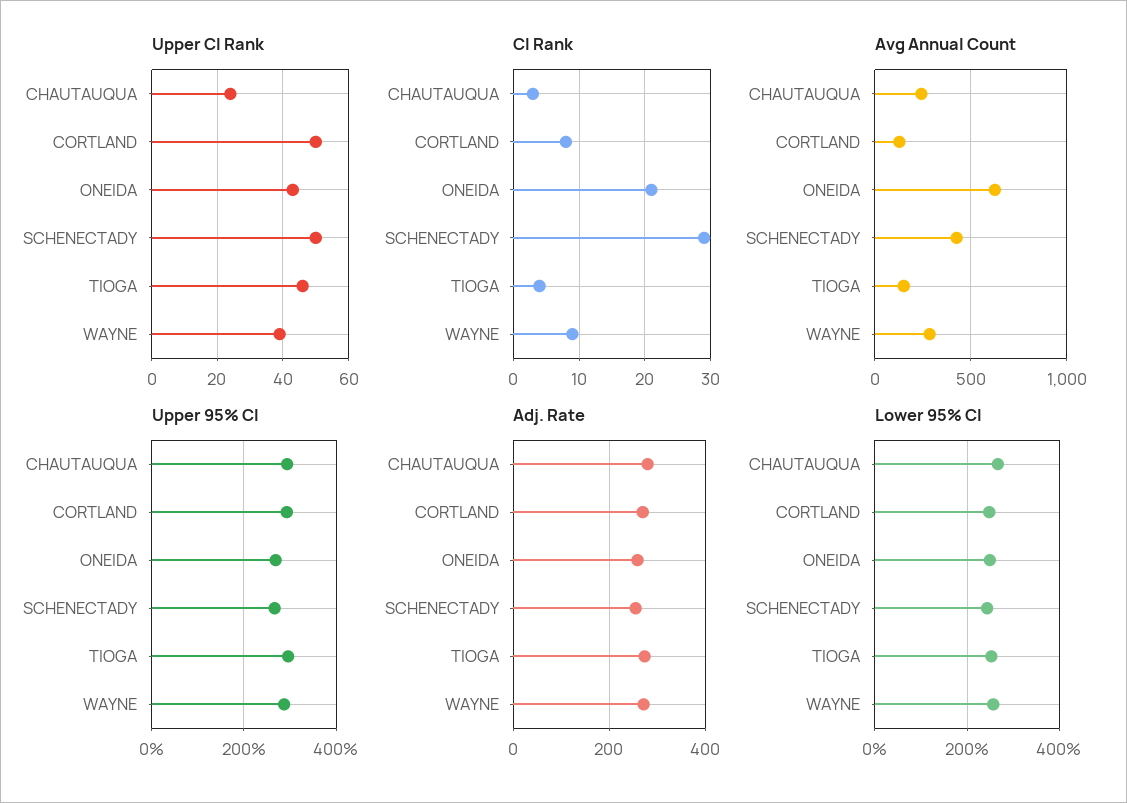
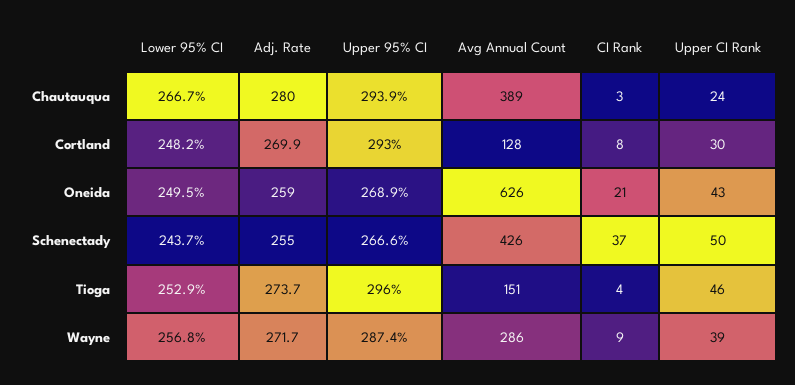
Upper CI Rank, CORTLAND: 50 -> 30
CI Rank, SCHENECTADY: 29 -> 37
Avg Annual Count, CHAUTAUQUA: 250 -> 389

